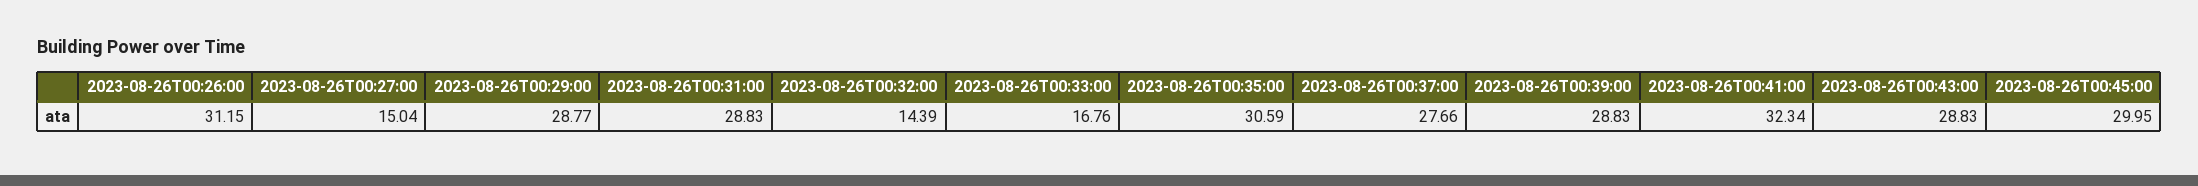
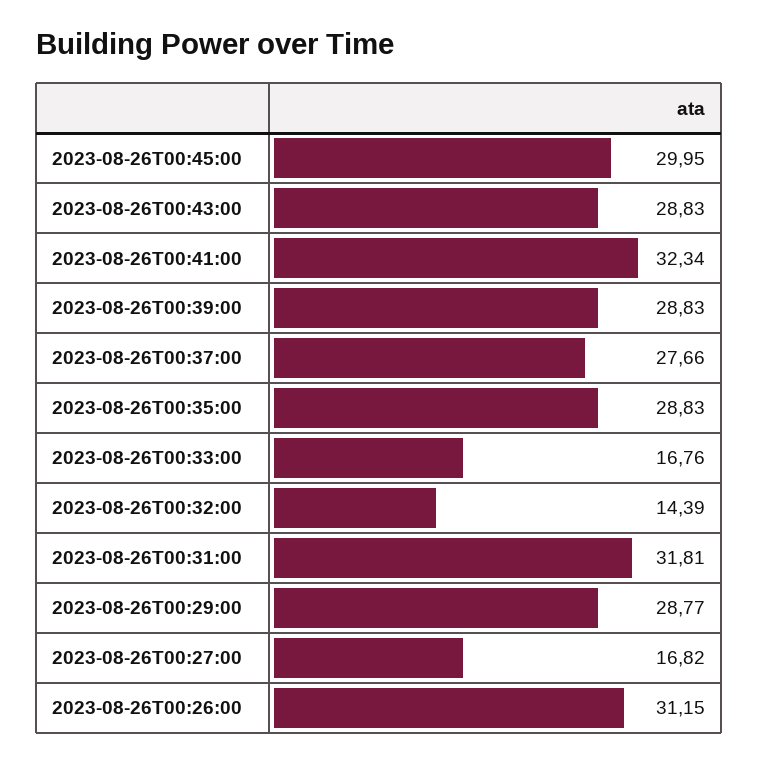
2023-08-26T00:27:00: 15.04 -> 16.82
2023-08-26T00:31:00: 28.83 -> 31.81
2023-08-26T00:35:00: 30.59 -> 28.83

